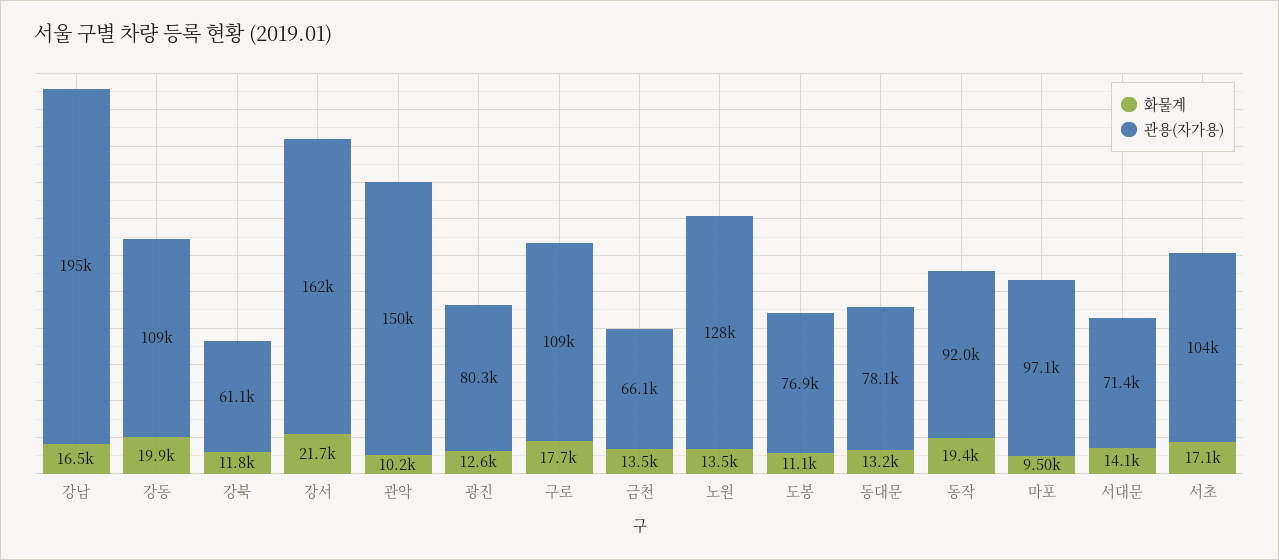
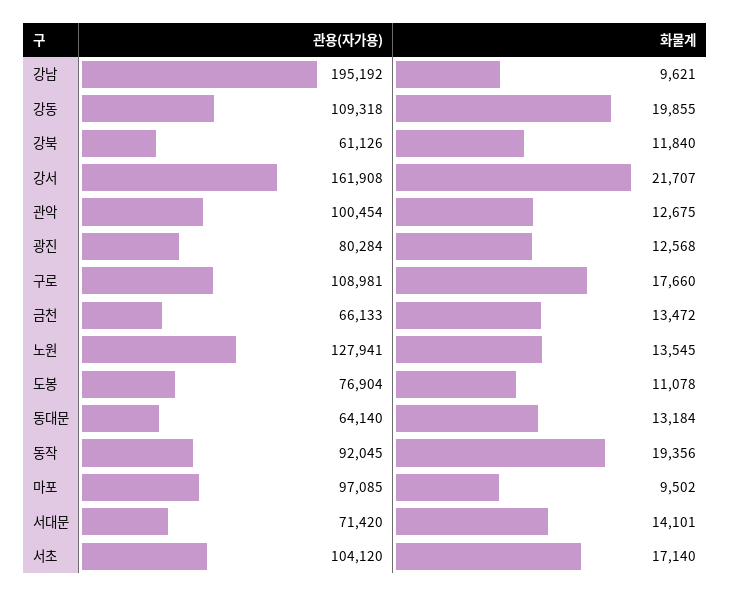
화물계, 강남: 16500 -> 9621
화물계, 관악: 10200 -> 12675
관용(자가용), 관악: 150000 -> 100454
관용(자가용), 동대문: 78100 -> 64140

